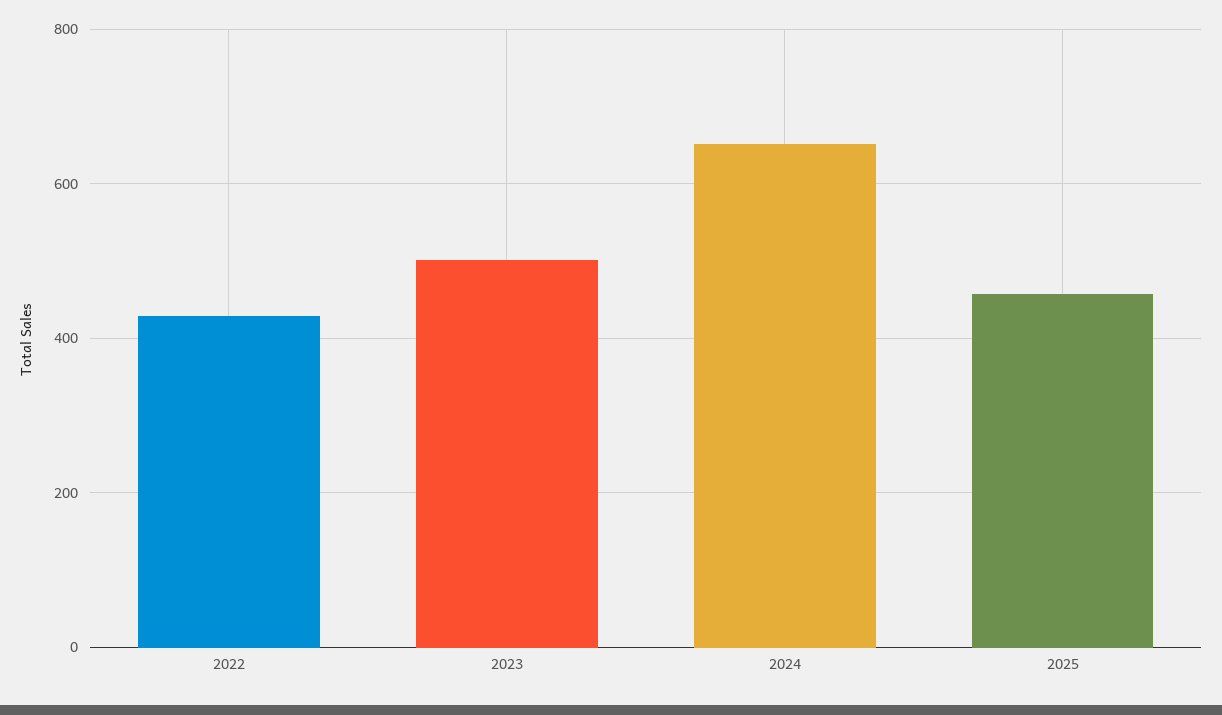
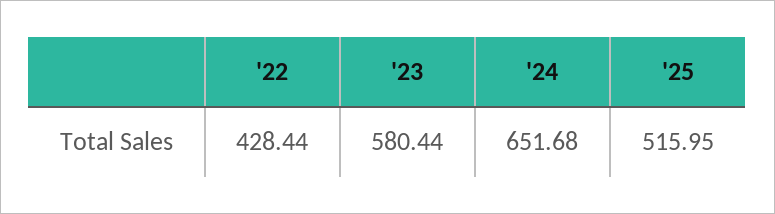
2023: 500 -> 580.44
2025: 460 -> 515.95

